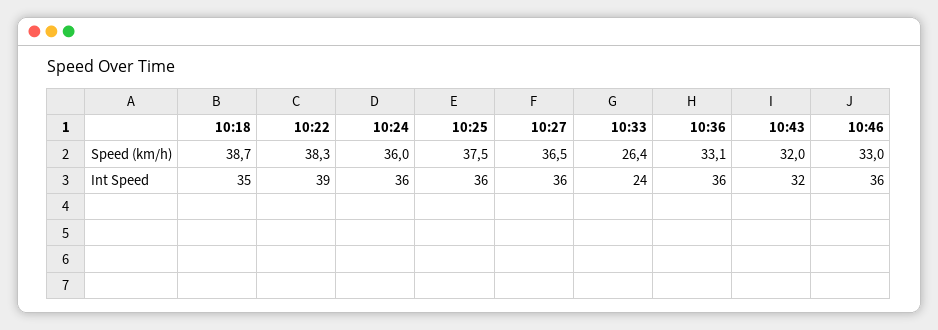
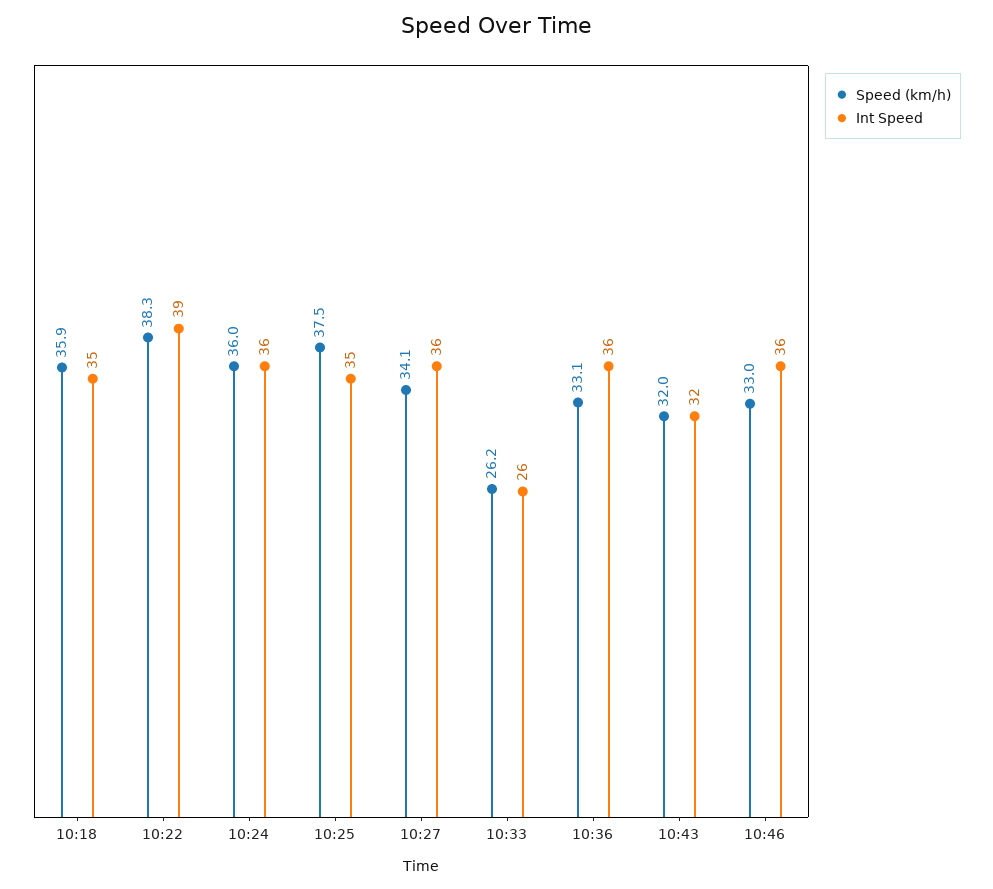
Speed (km/h), 10:18: 38.7 -> 35.9
Speed (km/h), 10:27: 36.5 -> 34.1
Speed (km/h), 10:33: 26.4 -> 26.2
Int Speed, 10:25: 36 -> 35
Int Speed, 10:33: 24 -> 26

